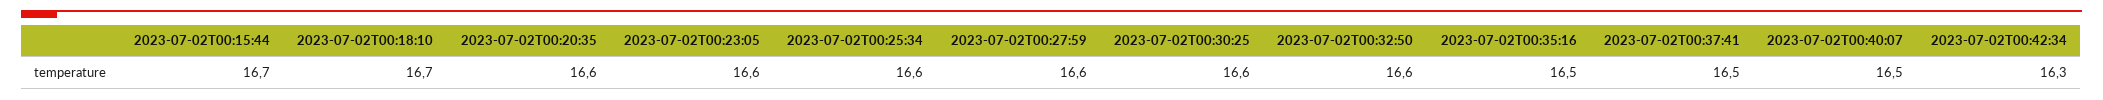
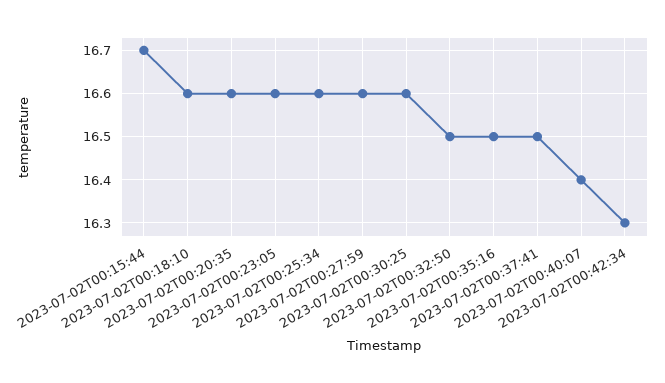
2023-07-02T00:18:10: 16.7 -> 16.6
2023-07-02T00:32:50: 16.6 -> 16.5
2023-07-02T00:40:07: 16.5 -> 16.4

